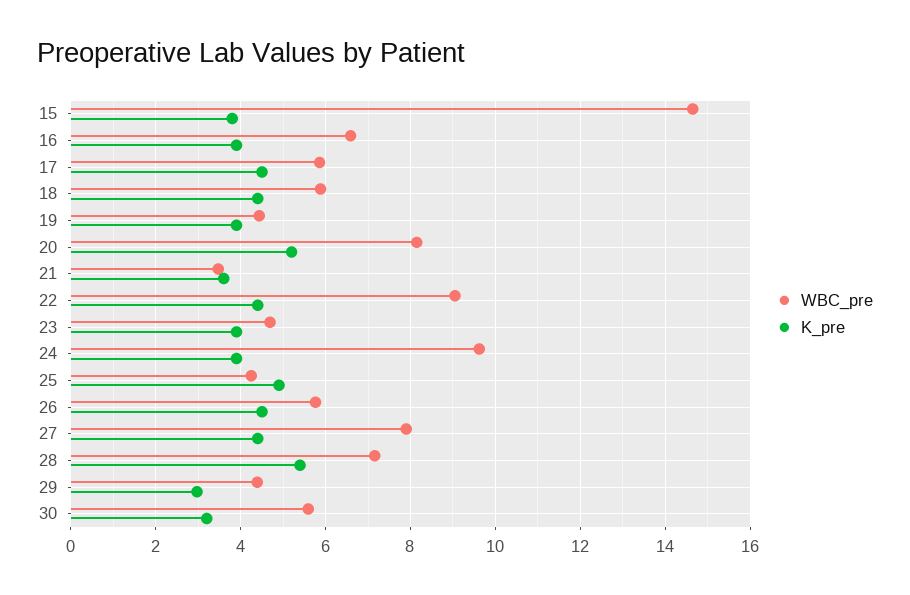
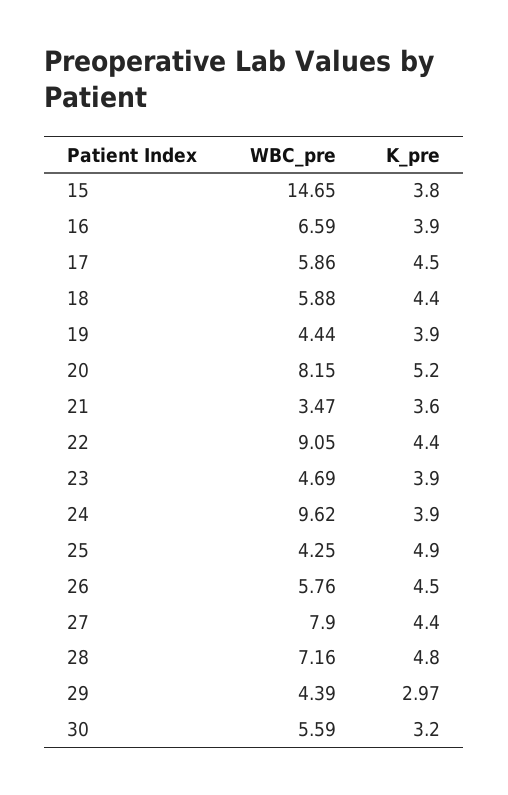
K_pre, 28: 5.4 -> 4.8

